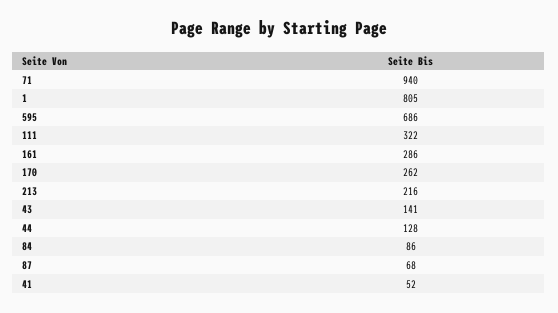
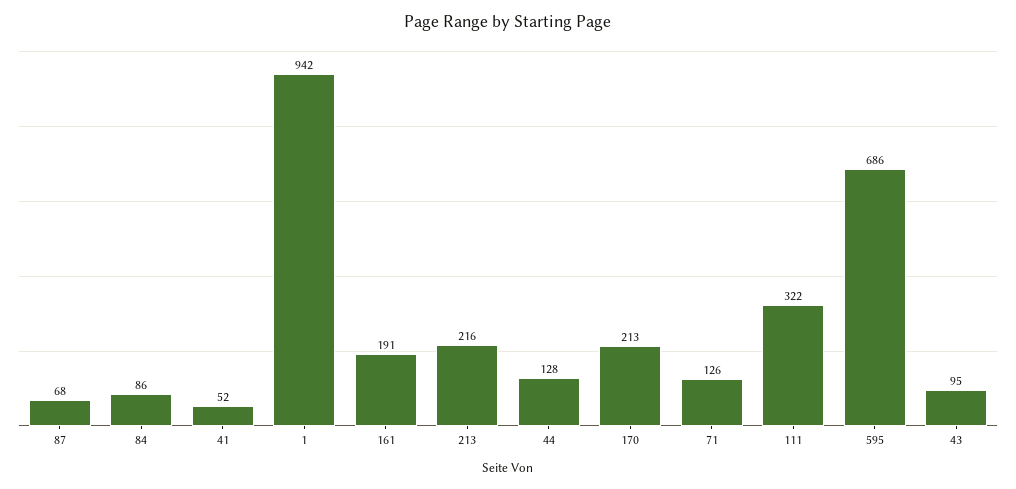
71: 940 -> 126
1: 805 -> 942
161: 286 -> 191
170: 262 -> 213
43: 141 -> 95

